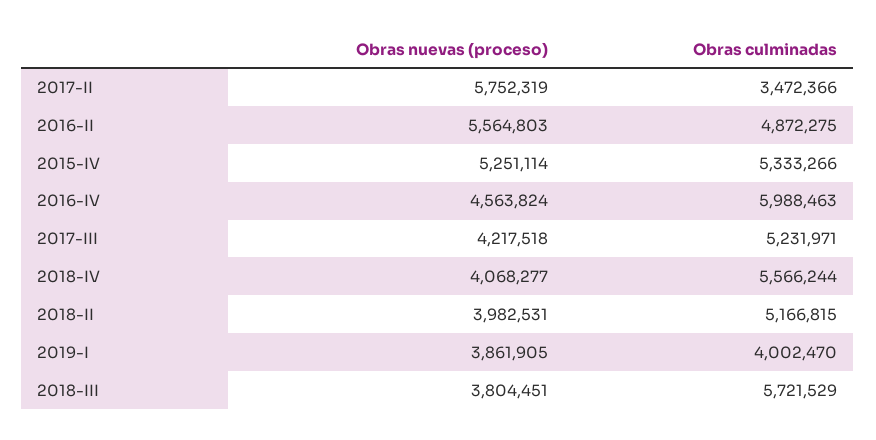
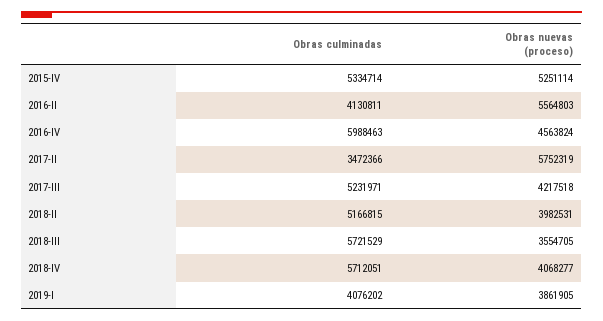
Obras culminadas, 2016-II: 4872275 -> 4130811
Obras culminadas, 2015-IV: 5333266 -> 5334714
Obras culminadas, 2018-IV: 5566244 -> 5712051
Obras culminadas, 2019-I: 4002470 -> 4076202
Obras nuevas (proceso), 2018-III: 3804451 -> 3554705

